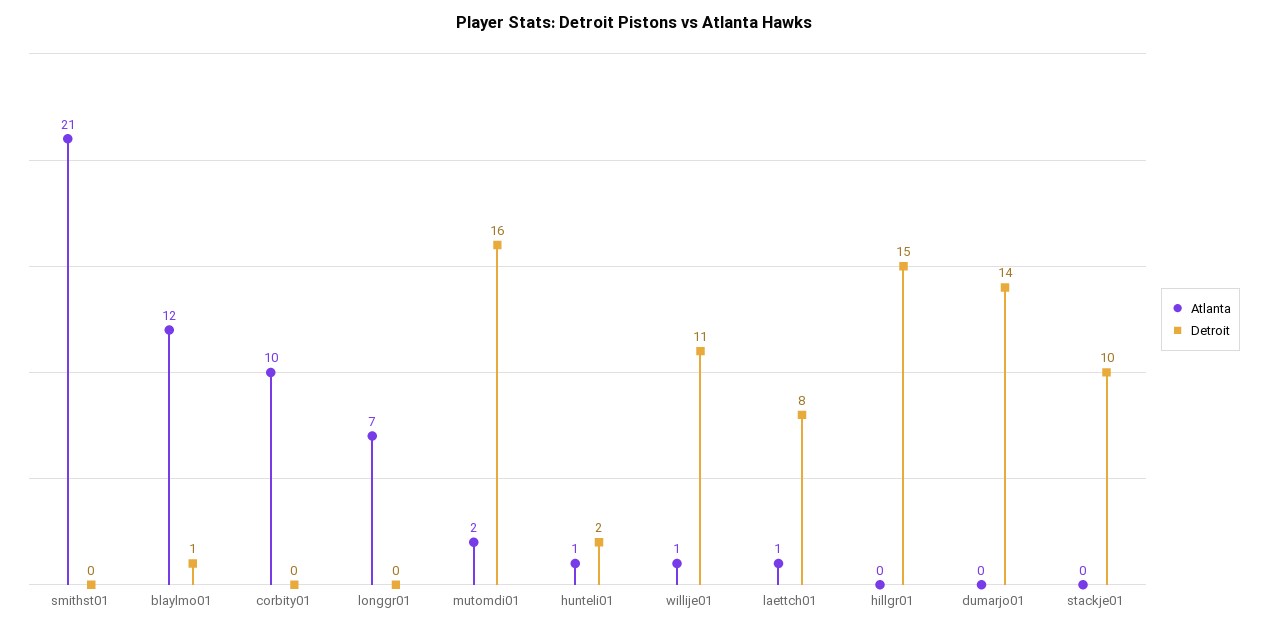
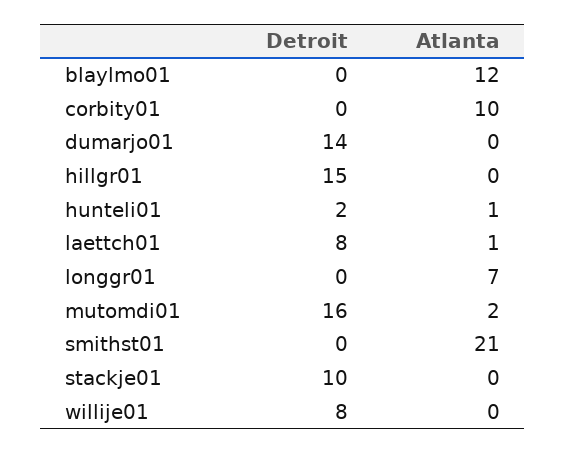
Detroit, blaylmo01: 1 -> 0
Atlanta, willije01: 1 -> 0
Detroit, willije01: 11 -> 8

